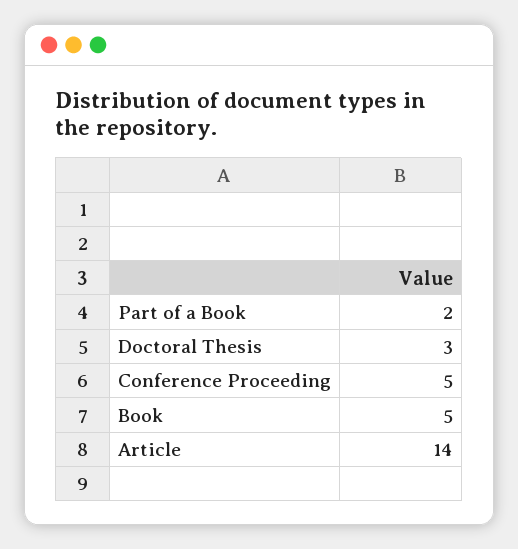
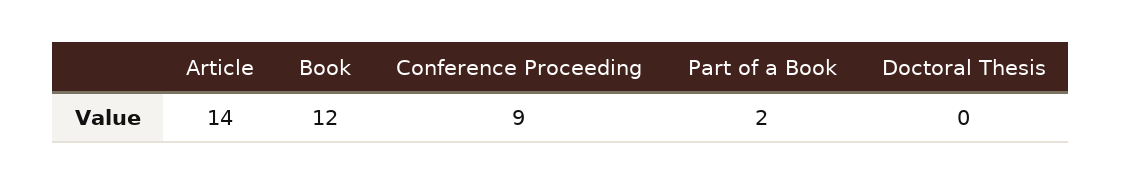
Doctoral Thesis: 3 -> 0
Conference Proceeding: 5 -> 9
Book: 5 -> 12

